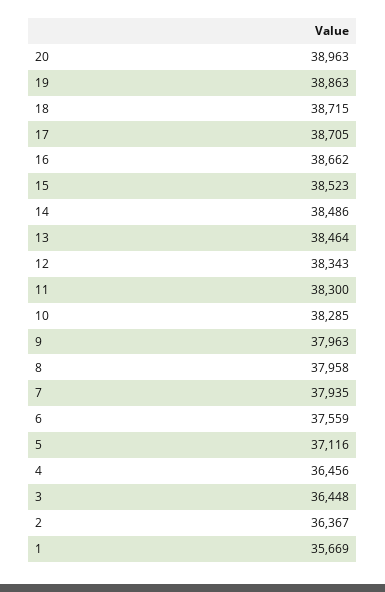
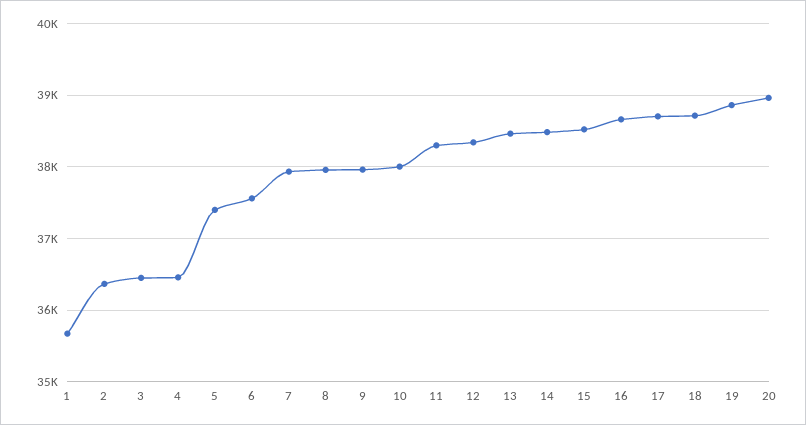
10: 38285 -> 38000
5: 37116 -> 37400

